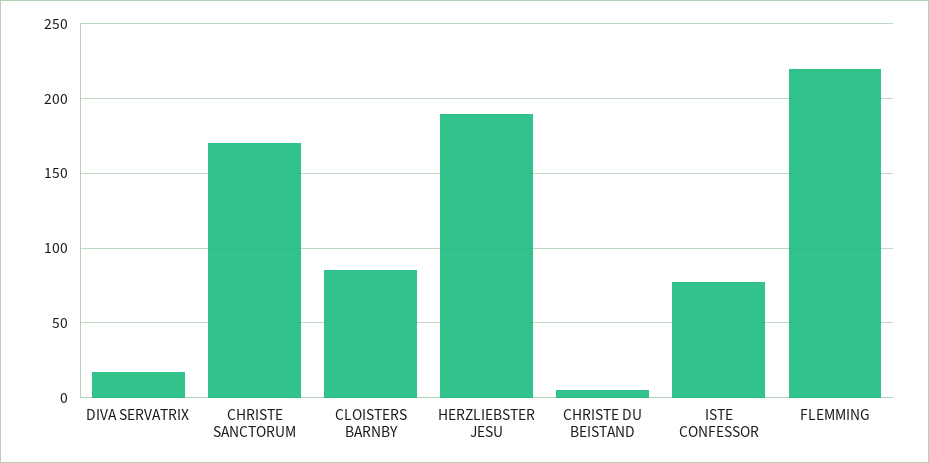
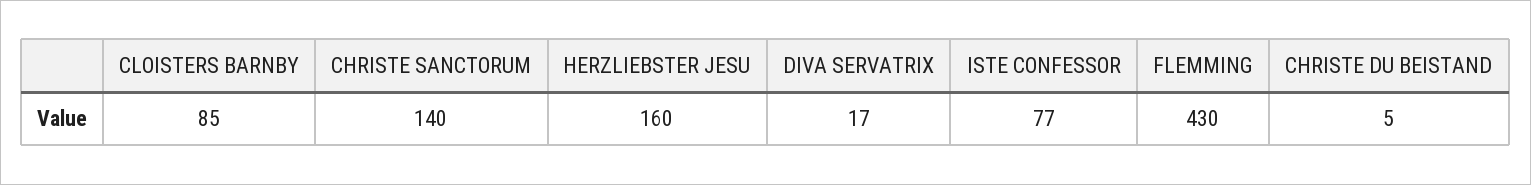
CHRISTE SANCTORUM: 170 -> 140
HERZLIEBSTER JESU: 190 -> 160
FLEMMING: 220 -> 430

